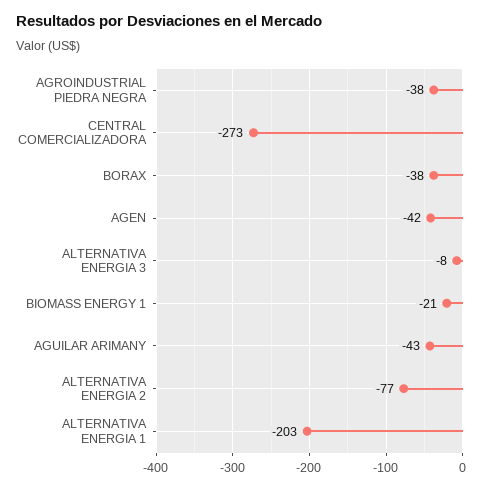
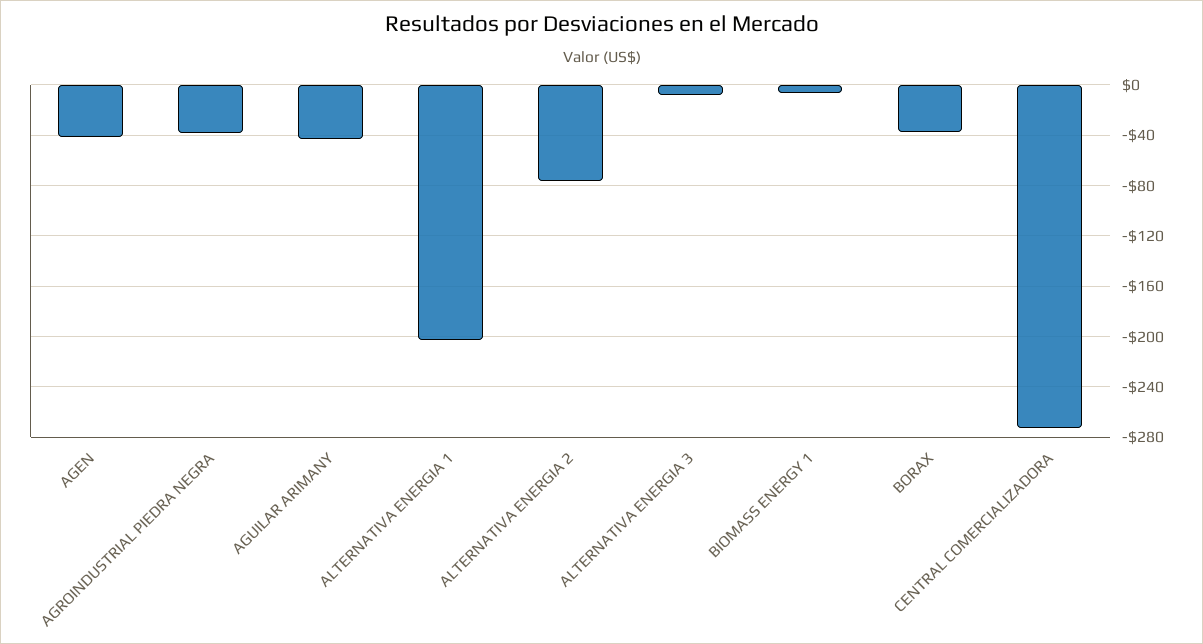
BIOMASS ENERGY 1: -21 -> -5

